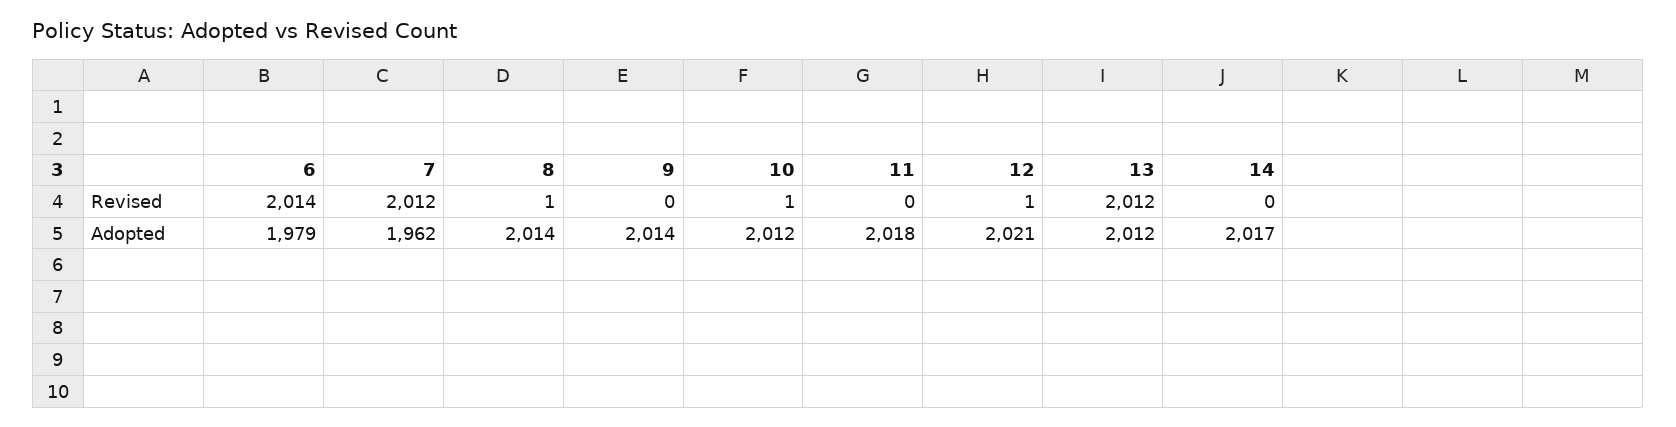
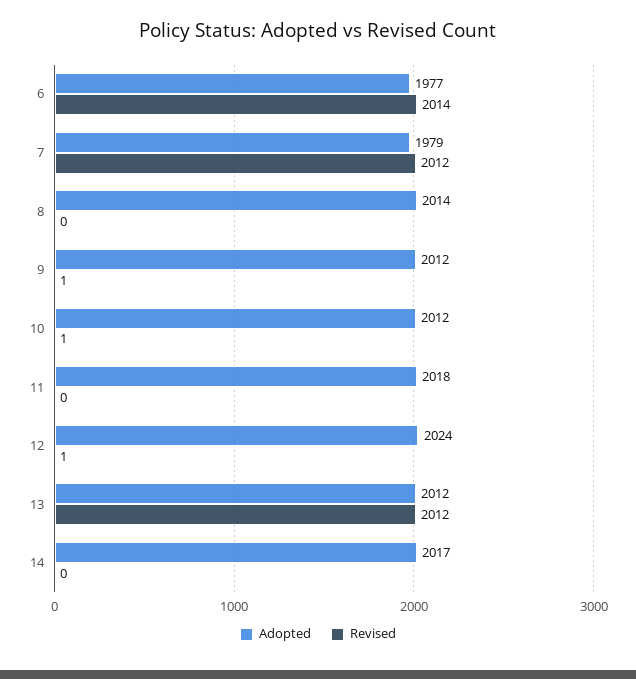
Revised, 8: 1 -> 0
Revised, 9: 0 -> 1
Adopted, 6: 1979 -> 1977
Adopted, 7: 1962 -> 1979
Adopted, 9: 2014 -> 2012
Adopted, 12: 2021 -> 2024

